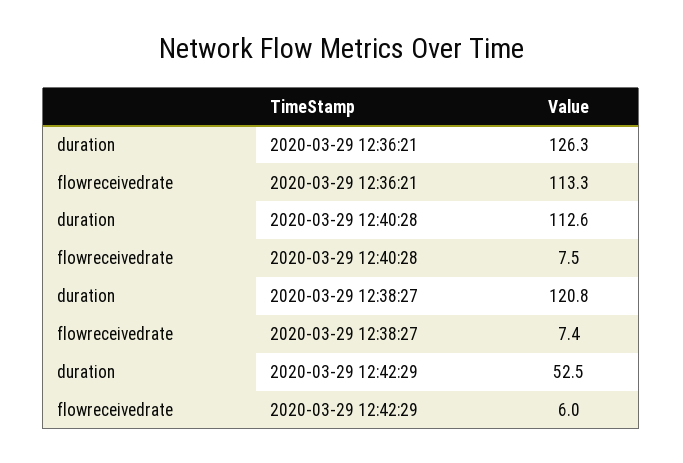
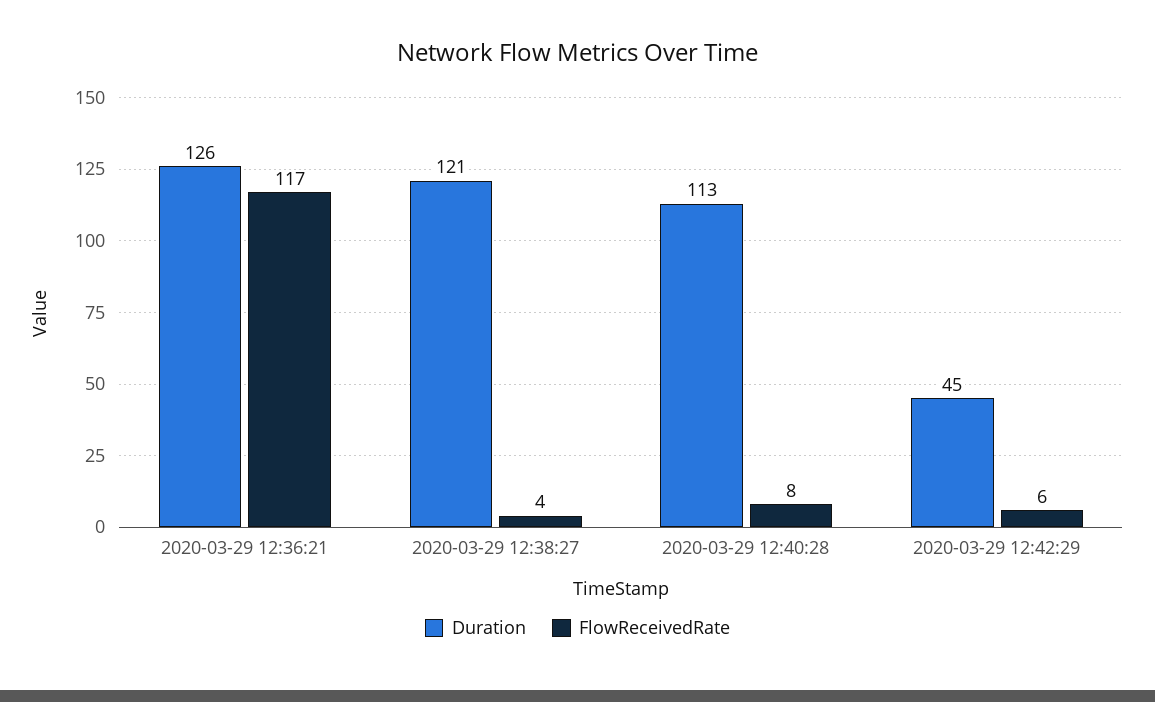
flowreceivedrate, 2020-03-29 12:36:21: 113.3 -> 117
flowreceivedrate, 2020-03-29 12:38:27: 7.4 -> 4
duration, 2020-03-29 12:42:29: 52.5 -> 45

